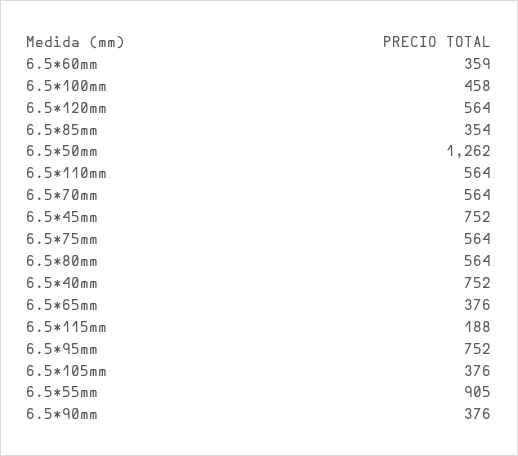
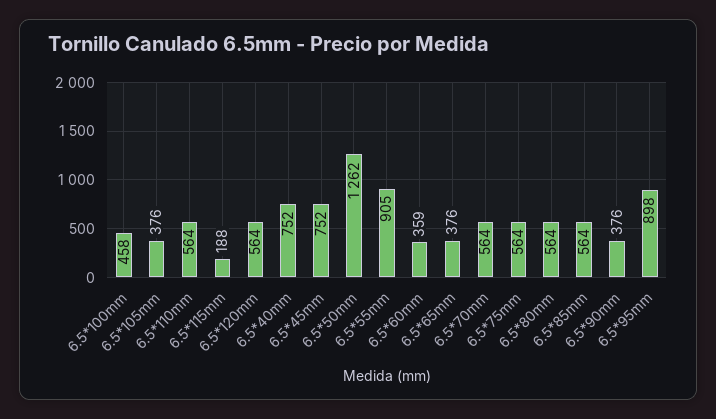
6.5*85mm: 354 -> 564
6.5*95mm: 752 -> 898

